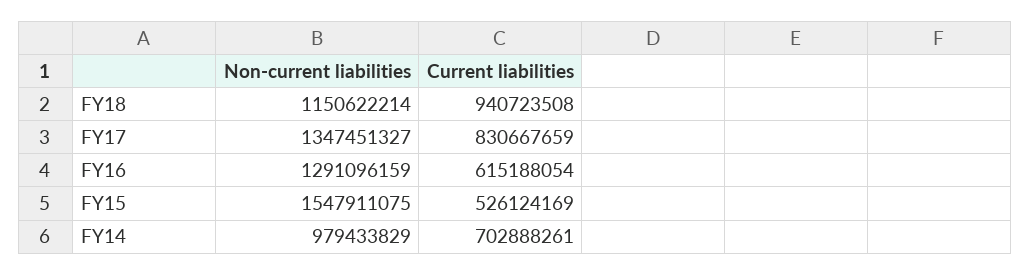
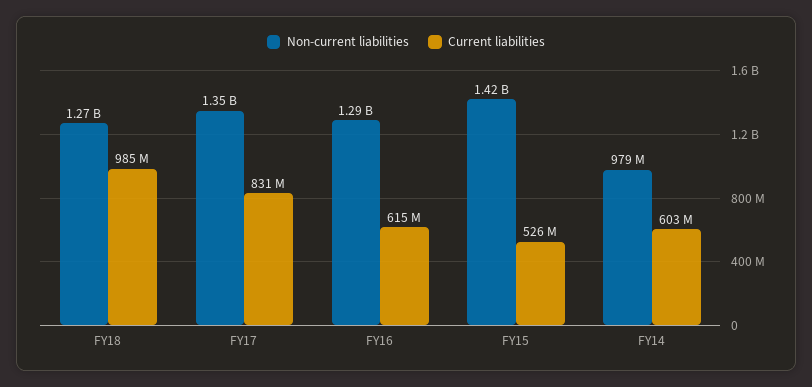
Non-current liabilities, FY18: 1150622214 -> 1270000000
Current liabilities, FY18: 940723508 -> 985000000
Non-current liabilities, FY15: 1547911075 -> 1420000000
Current liabilities, FY14: 702888261 -> 603000000

